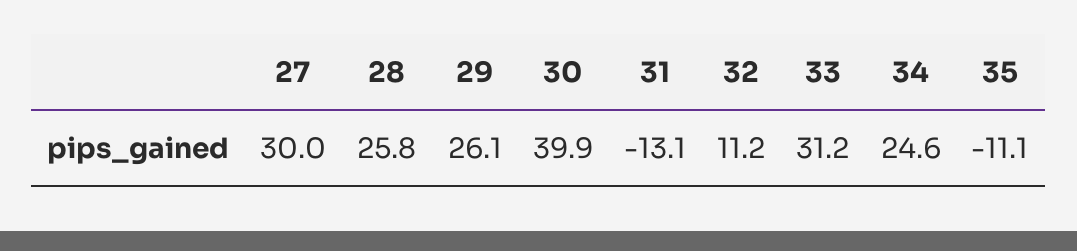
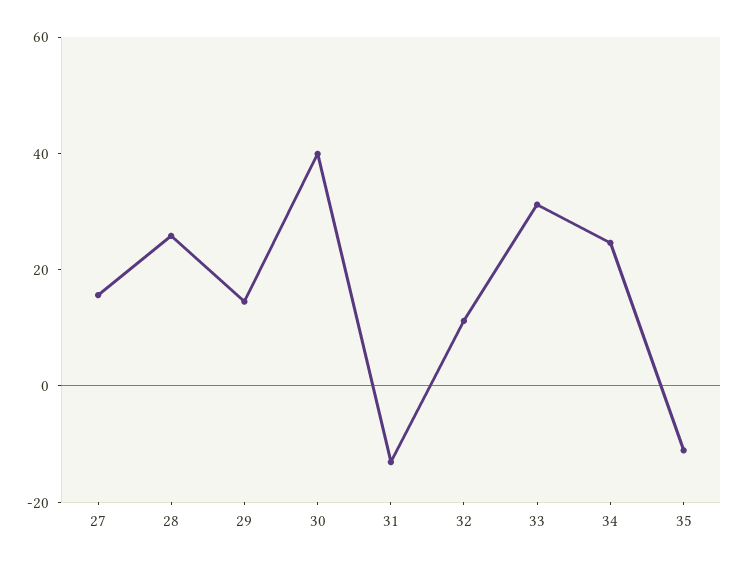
27: 30 -> 15
29: 26.1 -> 15

